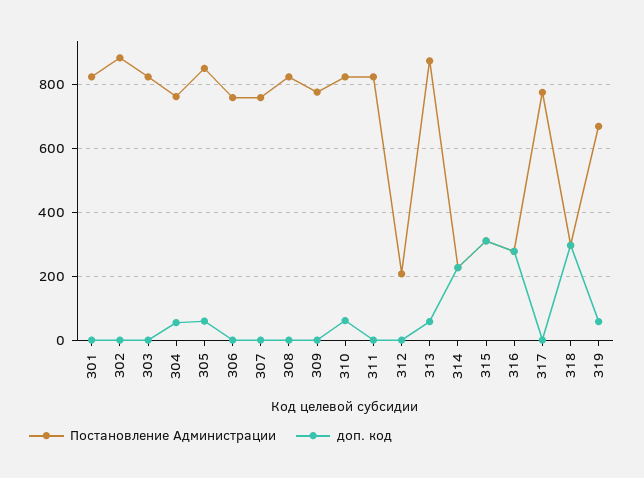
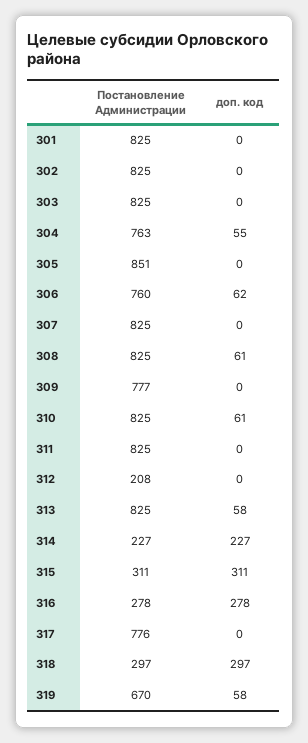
Постановление Администрации, З02: 880 -> 825
доп. код, З05: 60 -> 0
доп. код, З06: 0 -> 62
Постановление Администрации, З07: 760 -> 825
доп. код, З08: 0 -> 61
Постановление Администрации, З13: 880 -> 825

